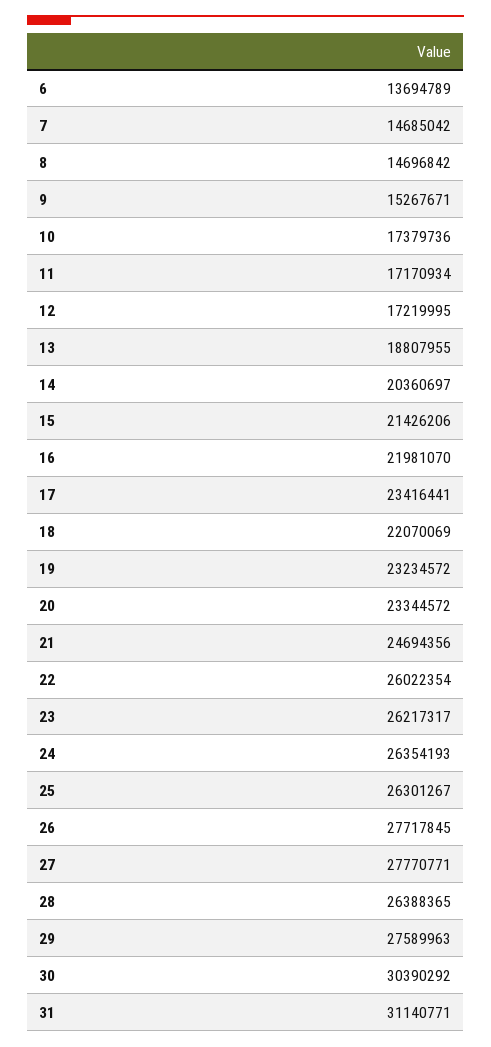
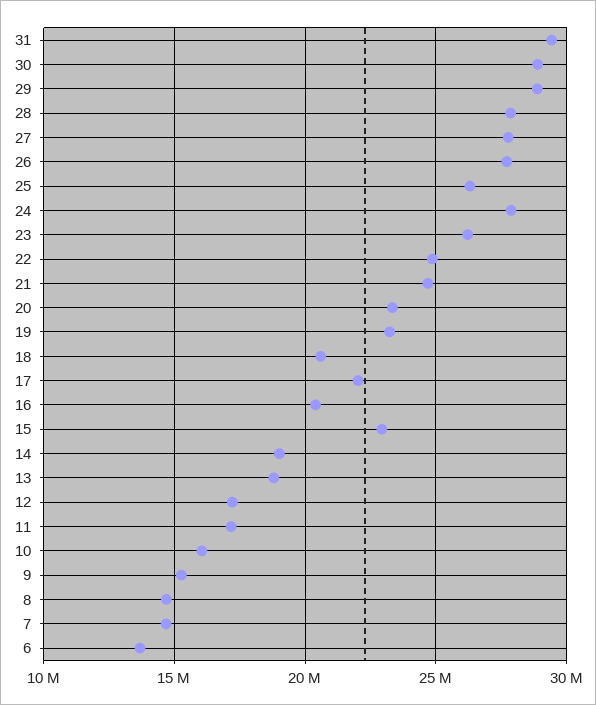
10: 17379736 -> 16000000
14: 20360697 -> 19000000
15: 21426206 -> 23000000
16: 21981070 -> 20500000
17: 23416441 -> 22000000
18: 22070069 -> 20500000
22: 26022354 -> 25000000
24: 26354193 -> 28000000
28: 26388365 -> 28000000
29: 27589963 -> 29000000
30: 30390292 -> 29000000
31: 31140771 -> 29500000

